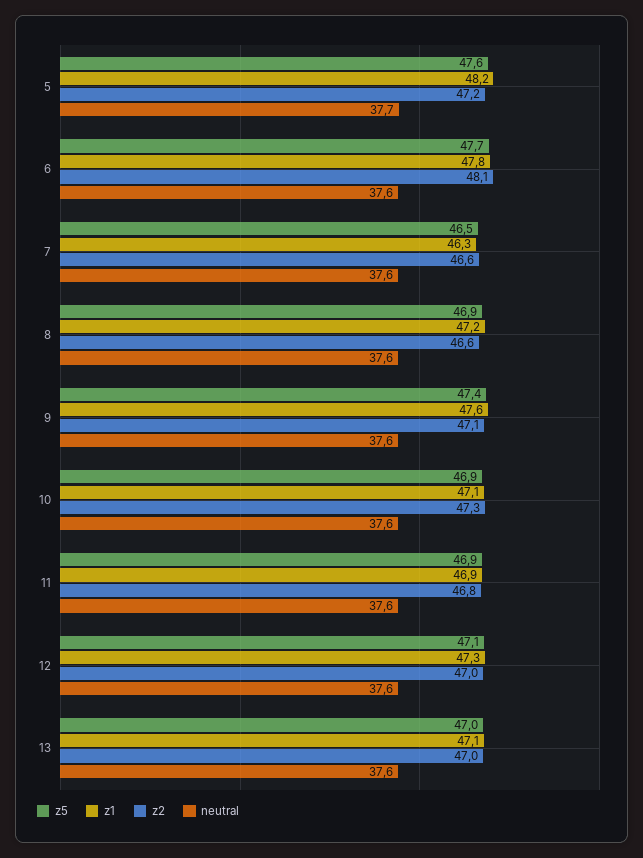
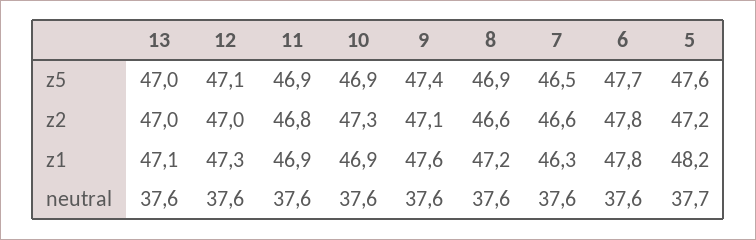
z2, 6: 48.1 -> 47.8
z1, 10: 47.1 -> 46.9

